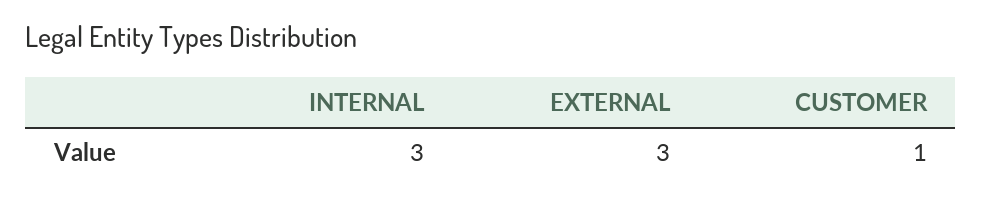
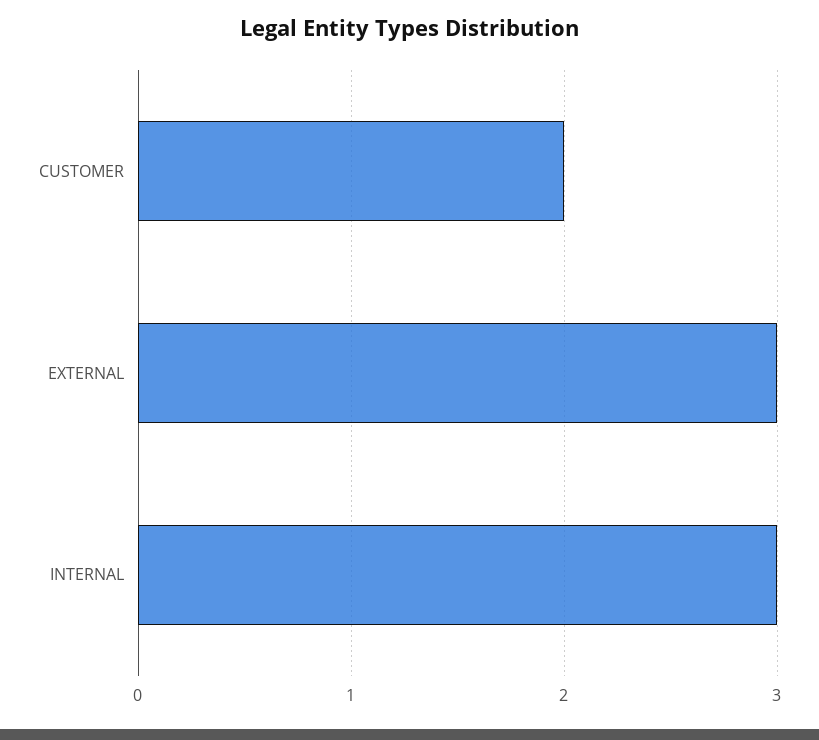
CUSTOMER: 1 -> 2

